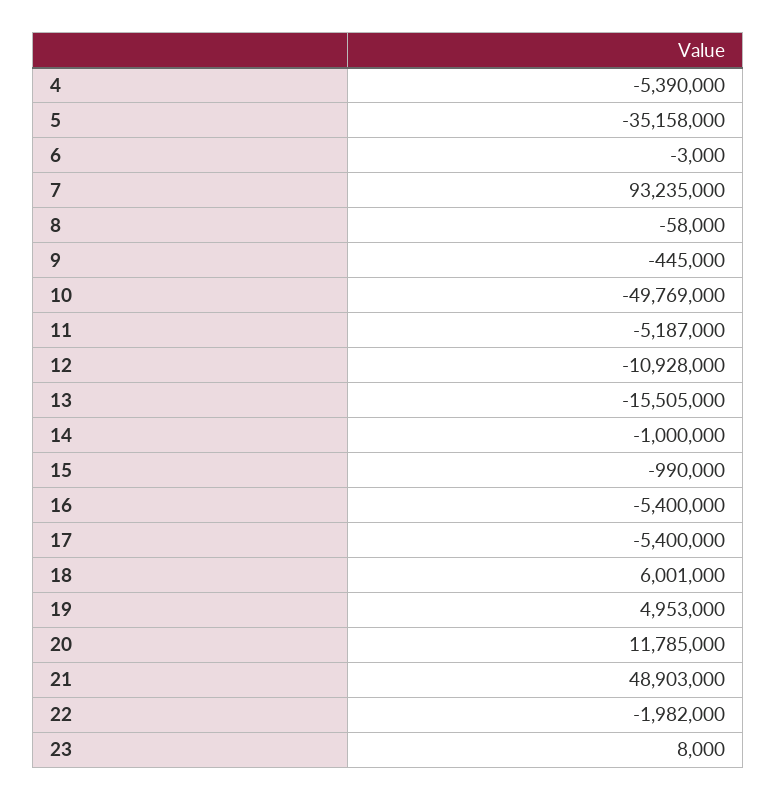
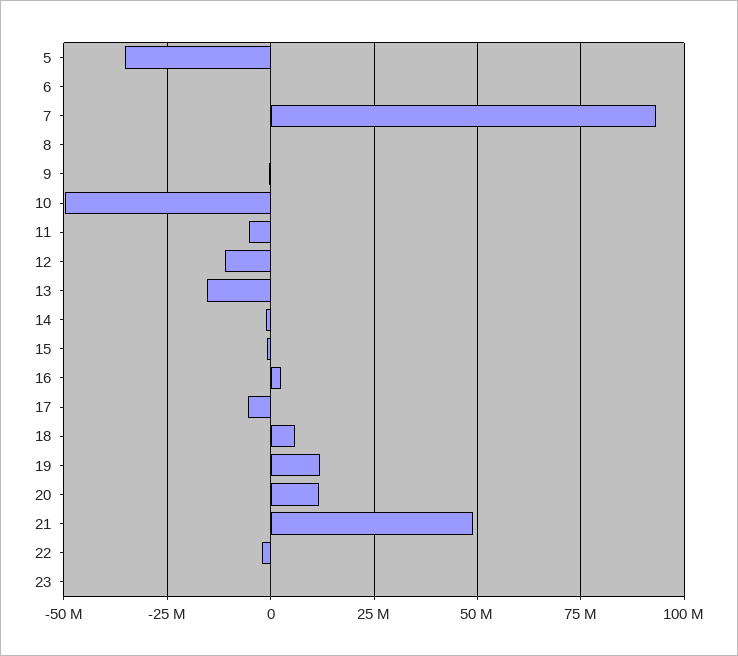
4: -5390000 -> none
16: -5400000 -> 2500000
19: 4953000 -> 12500000

